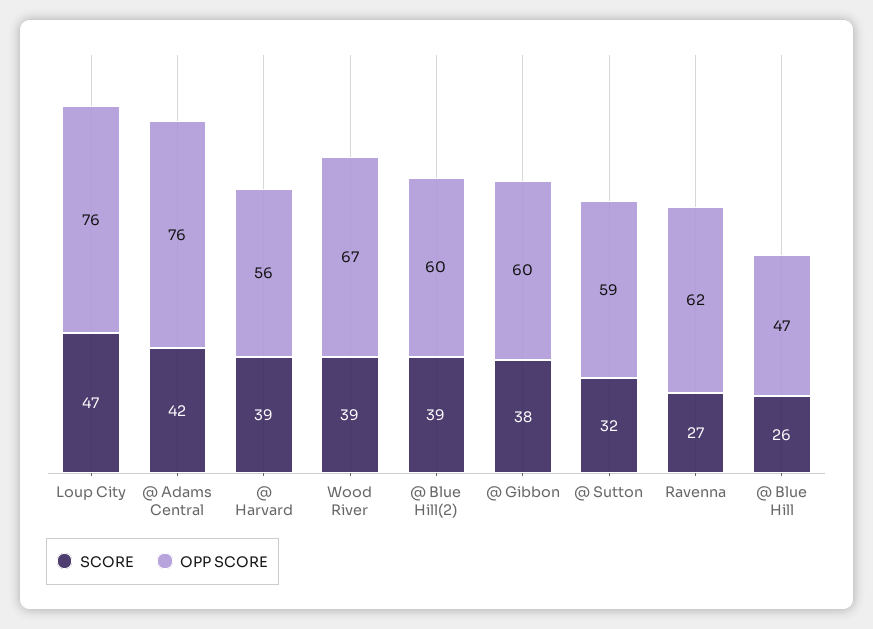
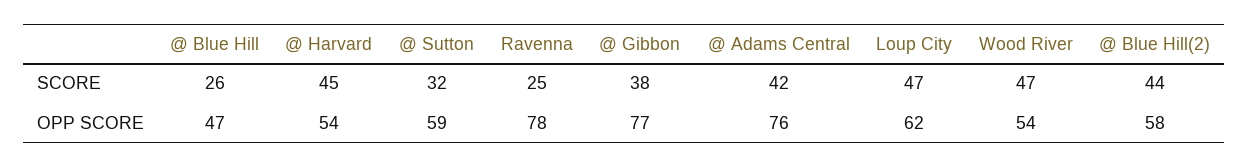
OPP SCORE, Loup City: 76 -> 62
SCORE, @ Harvard: 39 -> 45
OPP SCORE, @ Harvard: 56 -> 54
SCORE, Wood River: 39 -> 47
OPP SCORE, Wood River: 67 -> 54
SCORE, @ Blue Hill(2): 39 -> 44
OPP SCORE, @ Blue Hill(2): 60 -> 58
OPP SCORE, @ Gibbon: 60 -> 77
SCORE, Ravenna: 27 -> 25
OPP SCORE, Ravenna: 62 -> 78

